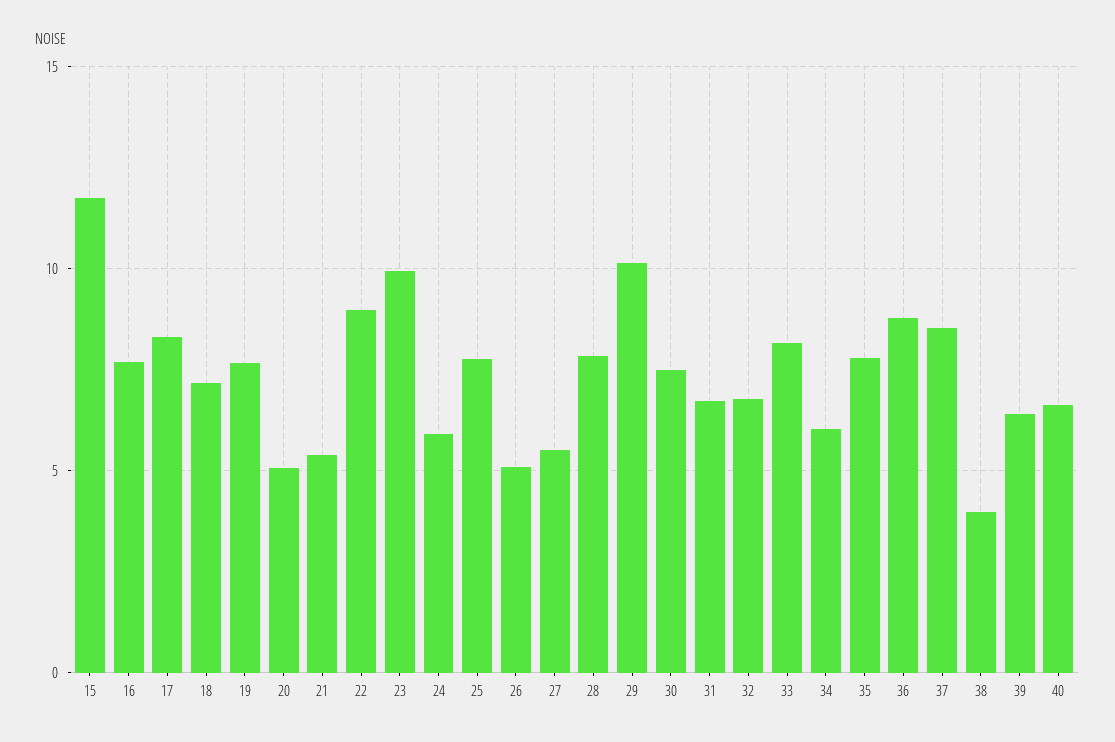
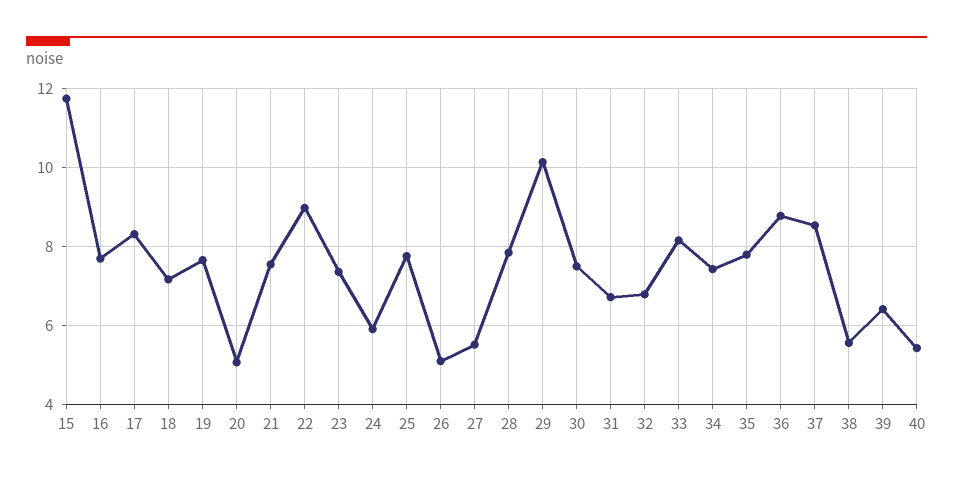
21: 5.5 -> 7.6
23: 10 -> 7.4
34: 6 -> 7.4
38: 4 -> 5.6
40: 6.5 -> 5.4

